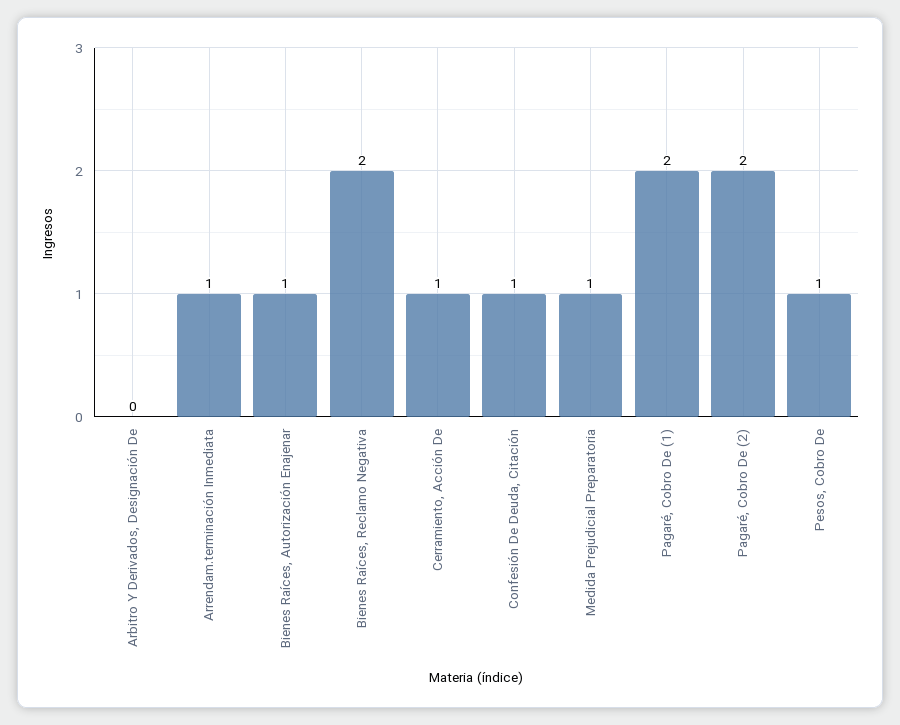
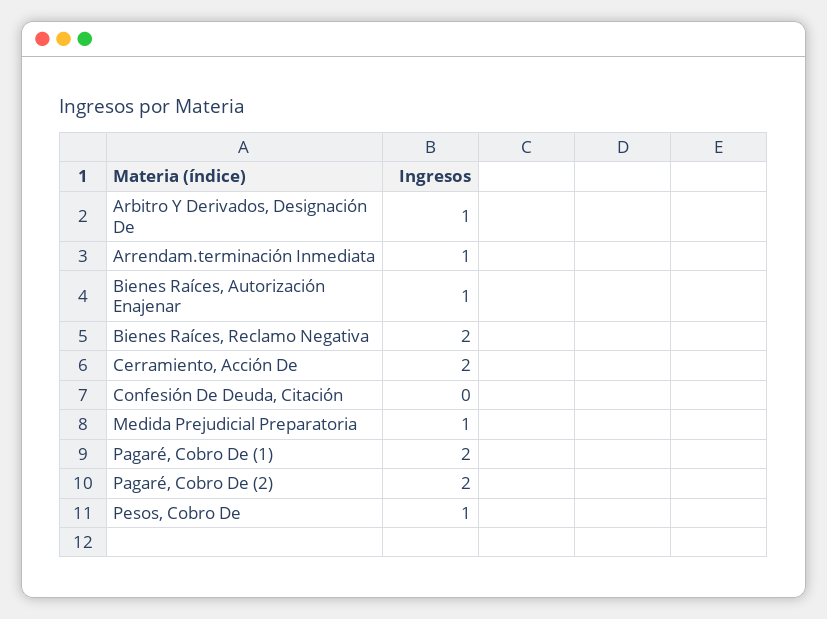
Arbitro Y Derivados, Designación De: 0 -> 1
Cerramiento, Acción De: 1 -> 2
Confesión De Deuda, Citación: 1 -> 0

